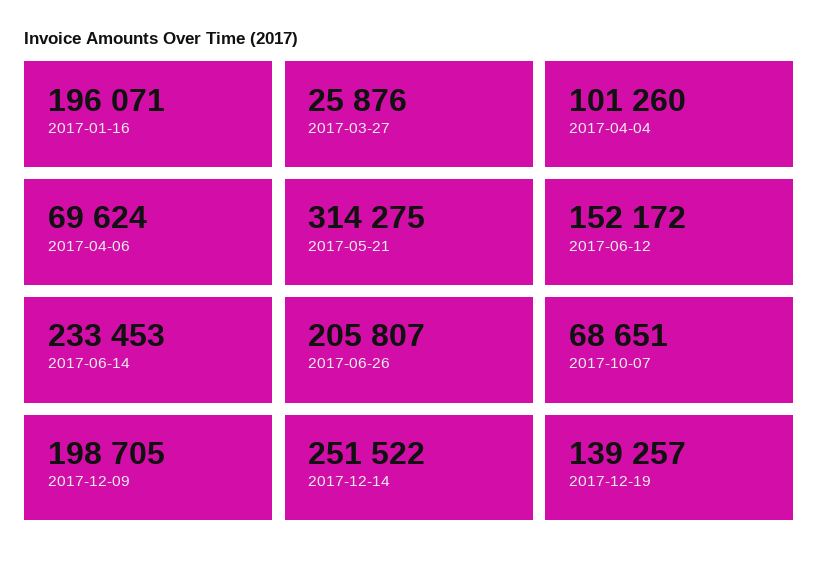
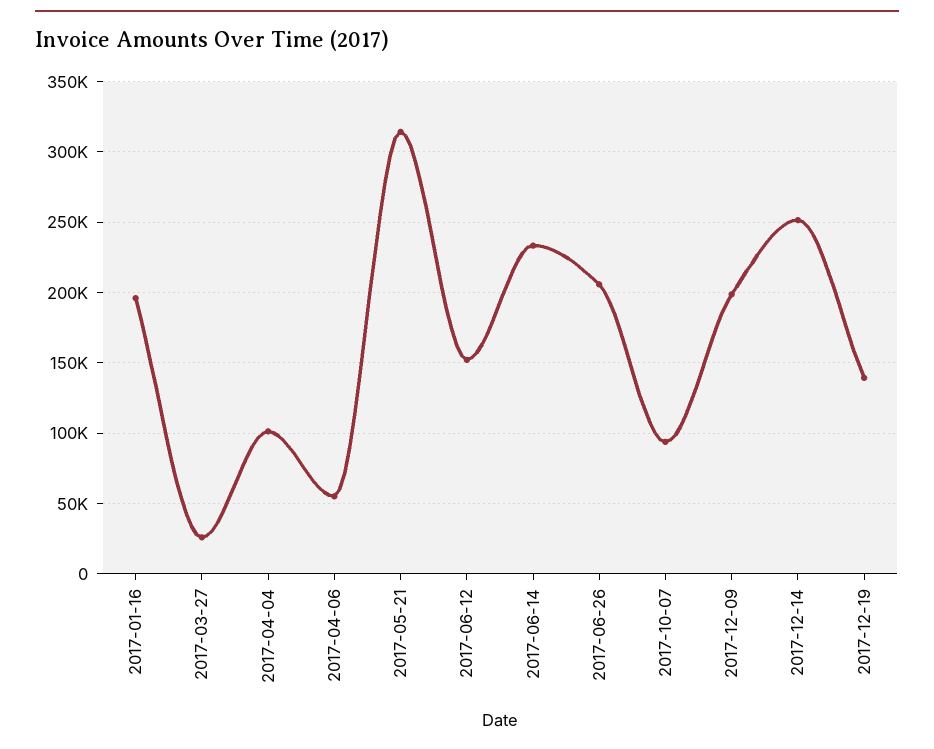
2017-04-06: 69624 -> 55000
2017-10-07: 68651 -> 95000

